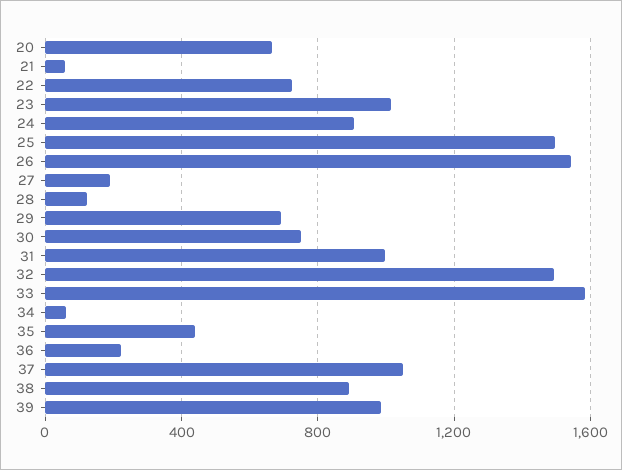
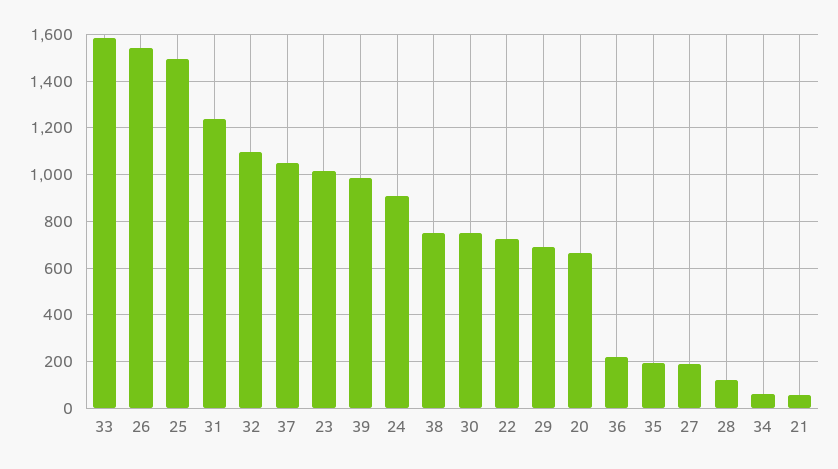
31: 1000 -> 1250
32: 1500 -> 1100
35: 450 -> 200
38: 900 -> 750

